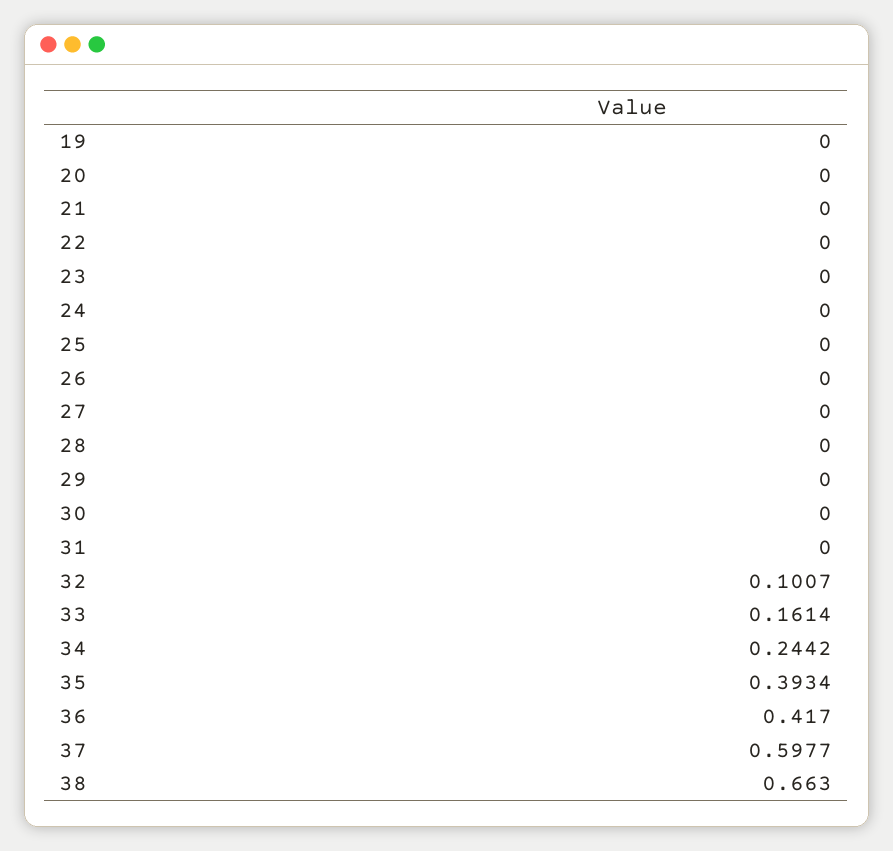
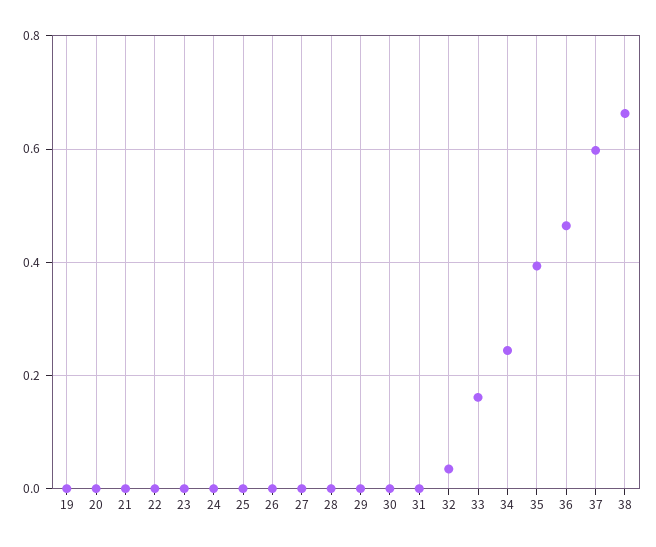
32: 0.1007 -> 0.04
36: 0.417 -> 0.46

